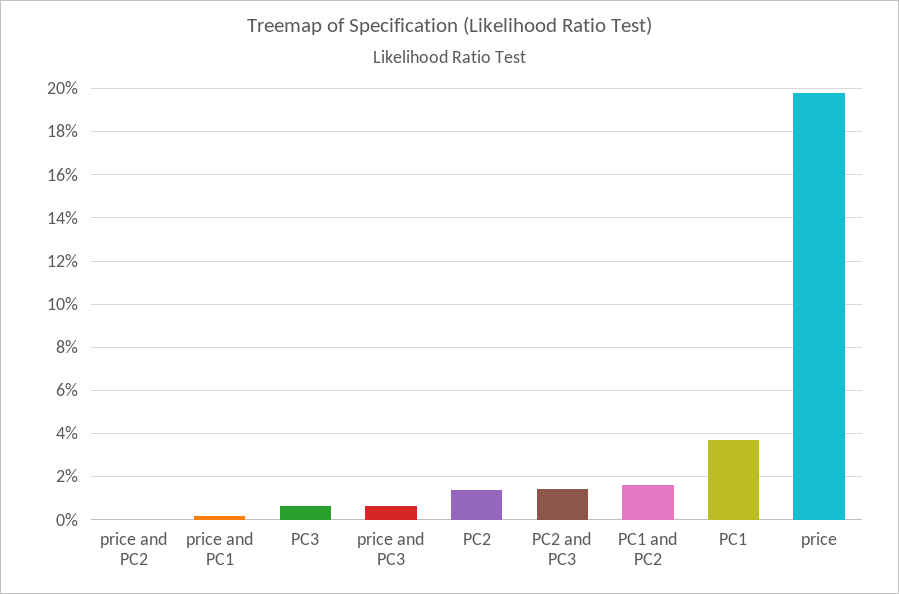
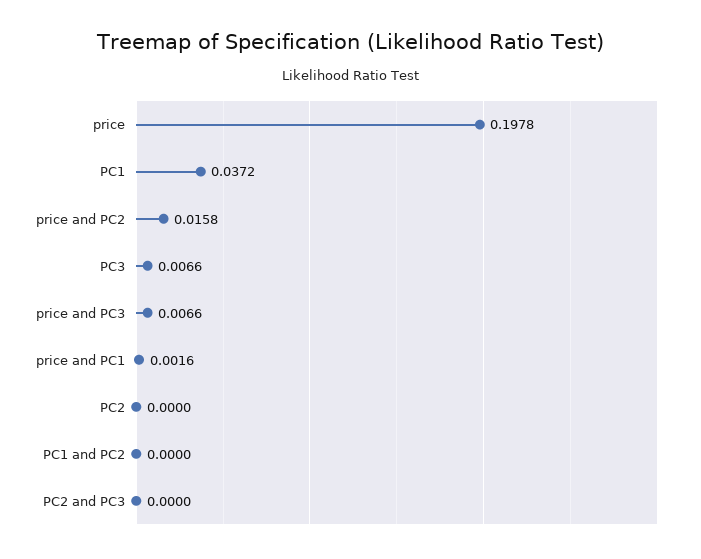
price and PC2: 0 -> 0.0158
PC2: 0.015 -> 0
PC2 and PC3: 0.015 -> 0
PC1 and PC2: 0.015 -> 0

